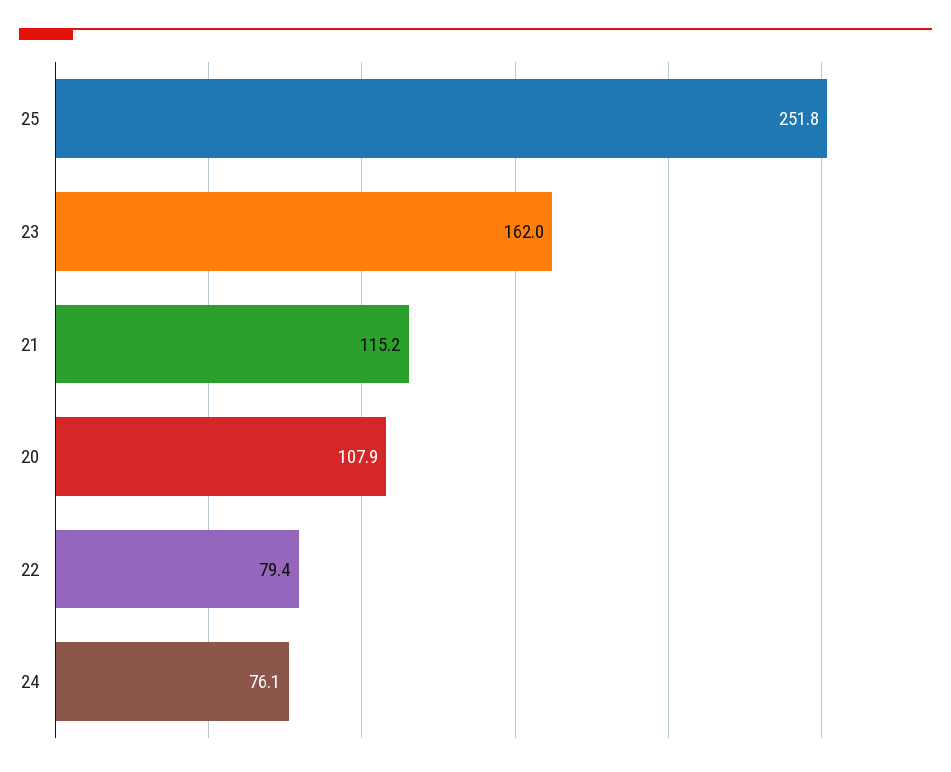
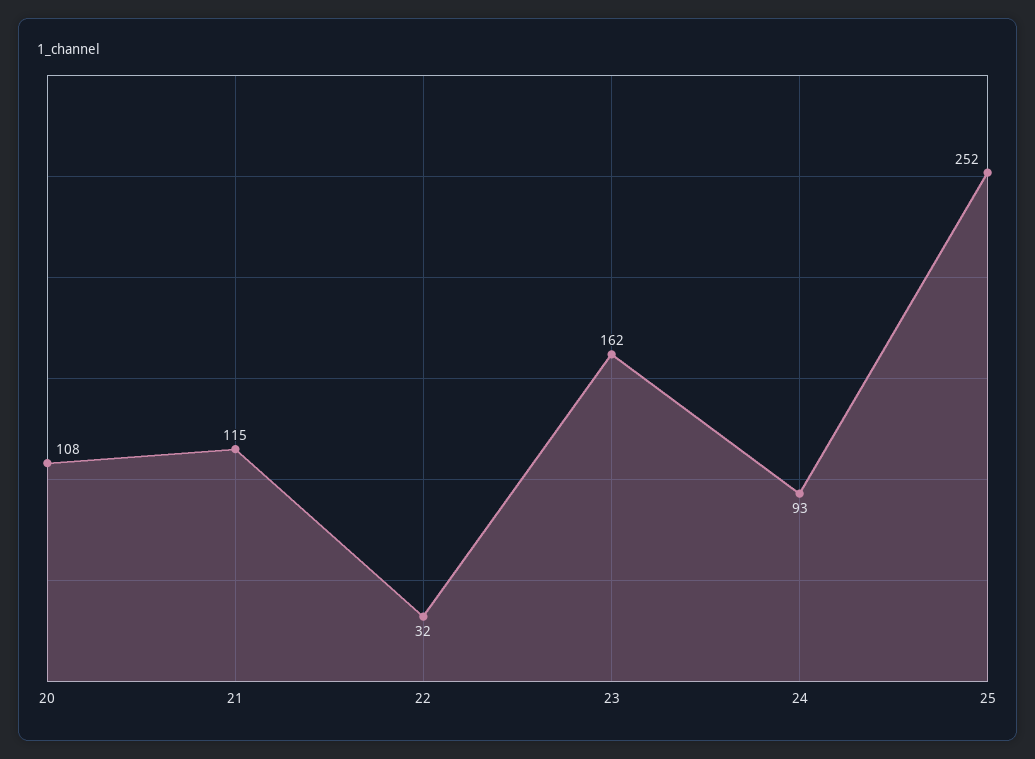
22: 79.4 -> 32
24: 76.1 -> 93

